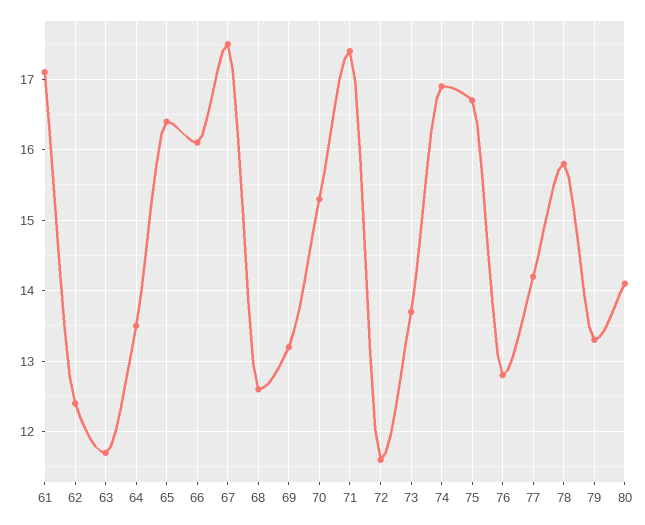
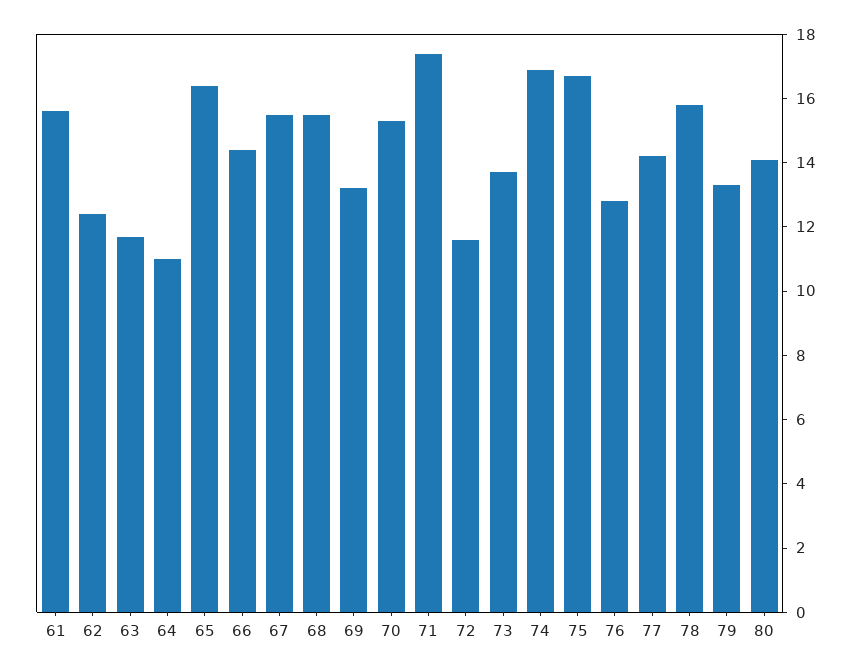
61: 17.1 -> 15.5
64: 13.5 -> 11
66: 16.1 -> 14.5
67: 17.5 -> 15.5
68: 12.6 -> 15.5

